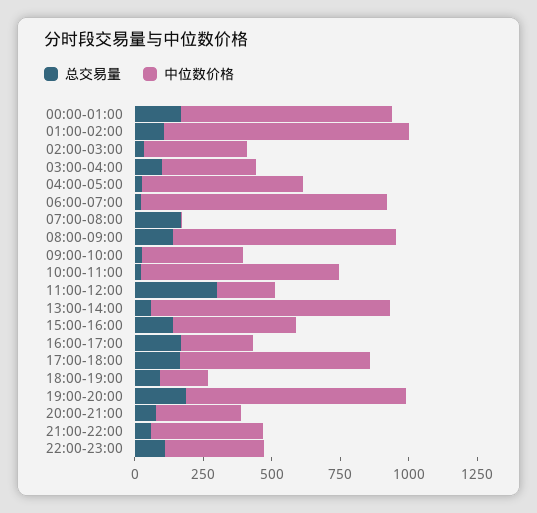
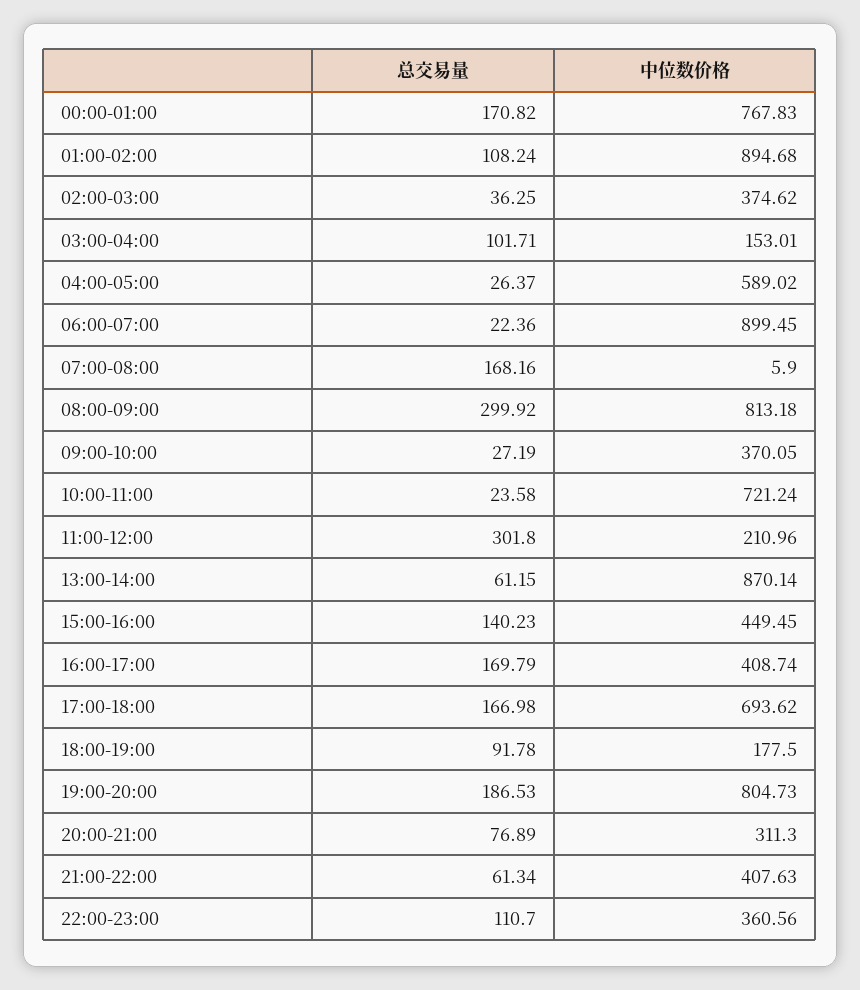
中位数价格, 03:00-04:00: 350 -> 153.01
总交易量, 08:00-09:00: 150 -> 299.92
中位数价格, 16:00-17:00: 250 -> 408.74

